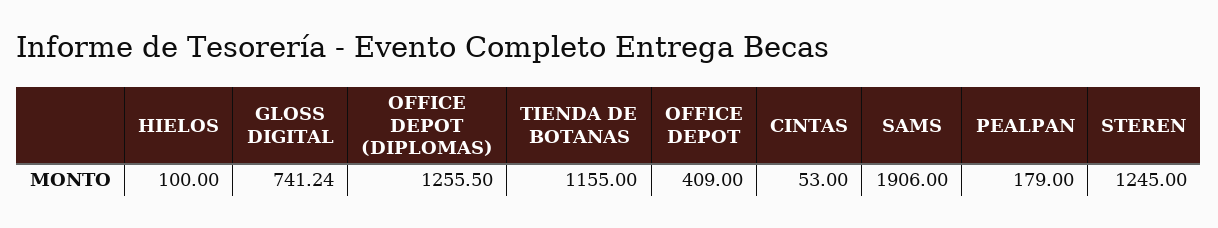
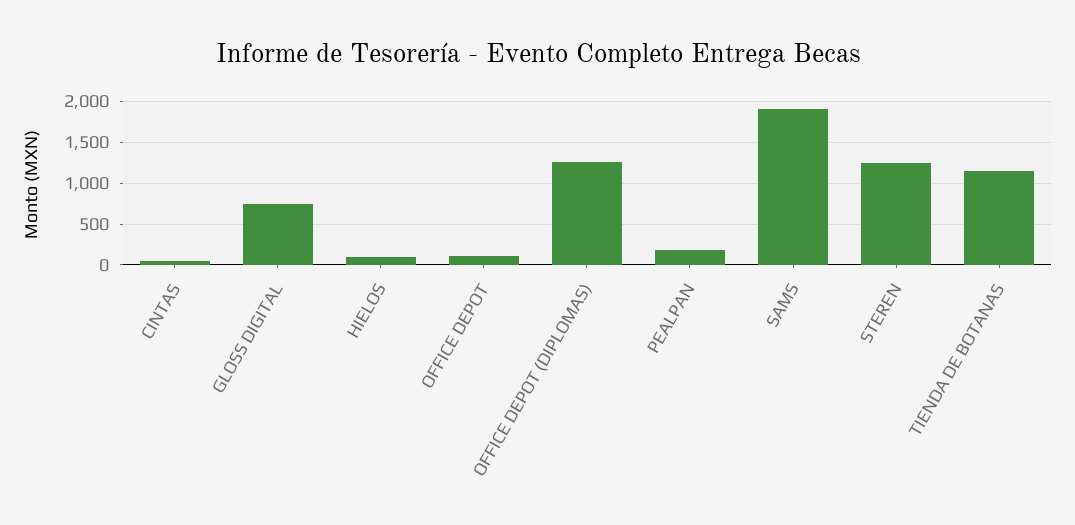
OFFICE DEPOT: 409 -> 100

